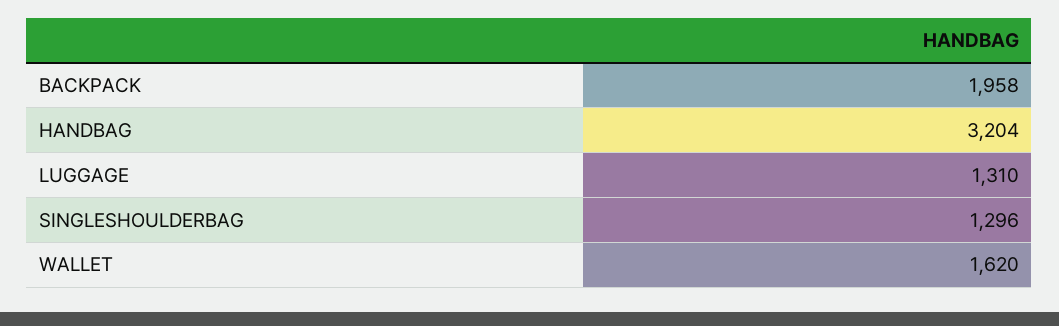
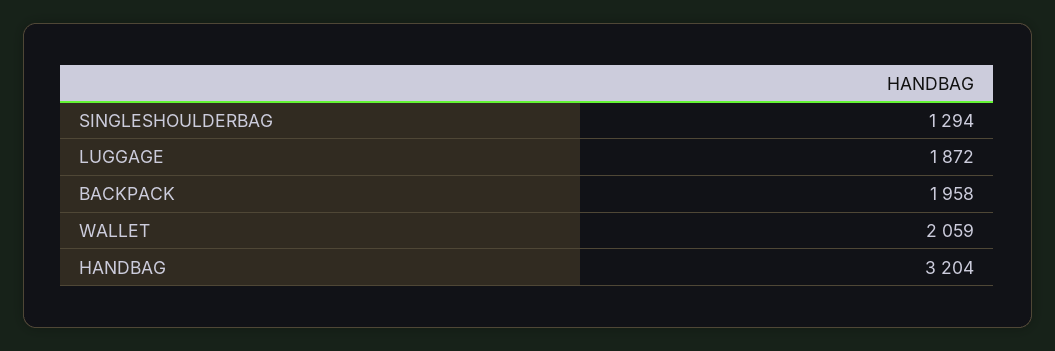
LUGGAGE: 1310 -> 1872
SINGLESHOULDERBAG: 1296 -> 1294
WALLET: 1620 -> 2059

